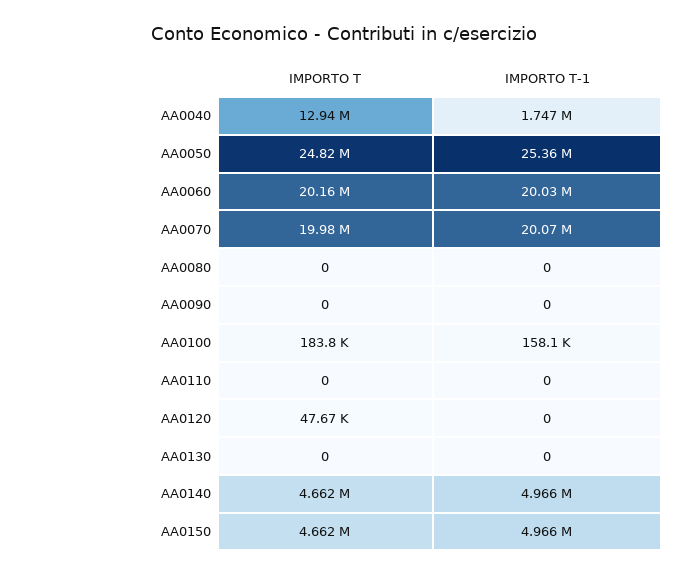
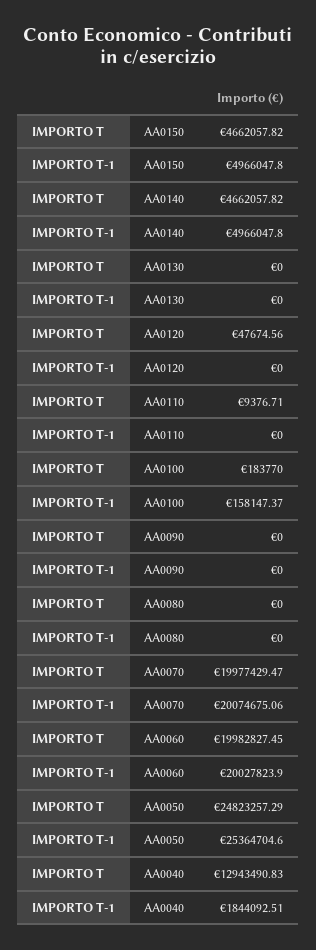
IMPORTO T-1, AA0040: 1747000 -> 1844092.51
IMPORTO T, AA0060: 20160000 -> 19982827.45
IMPORTO T, AA0110: 0 -> 9376.71

